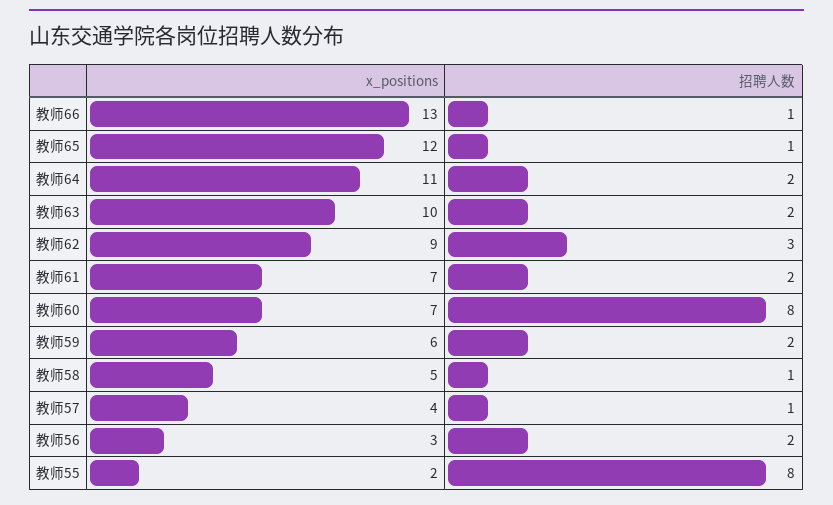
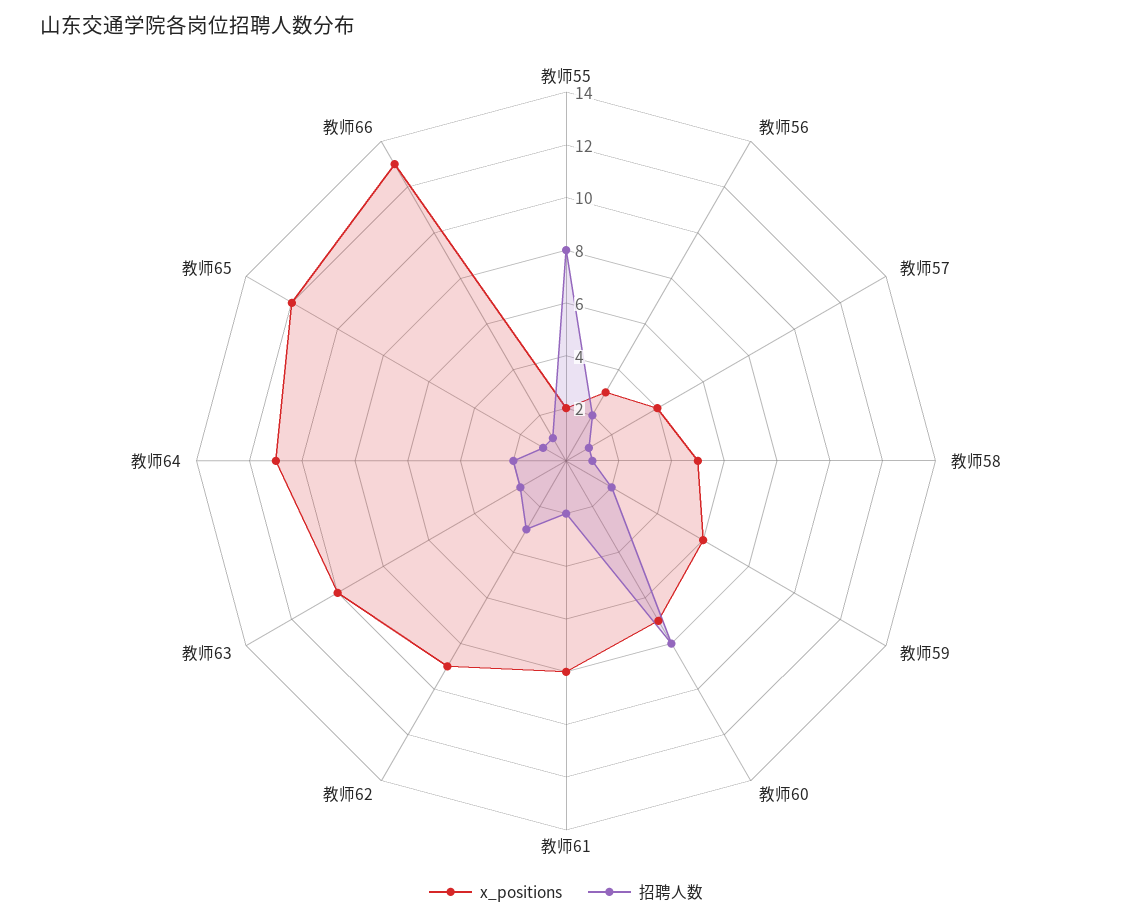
x_positions, 教师61: 7 -> 8

